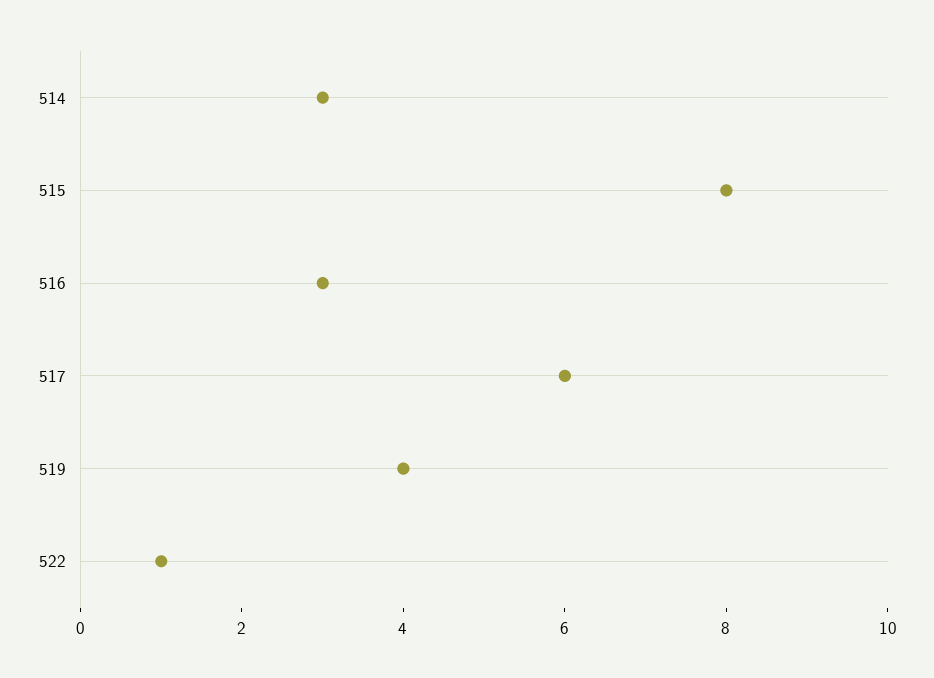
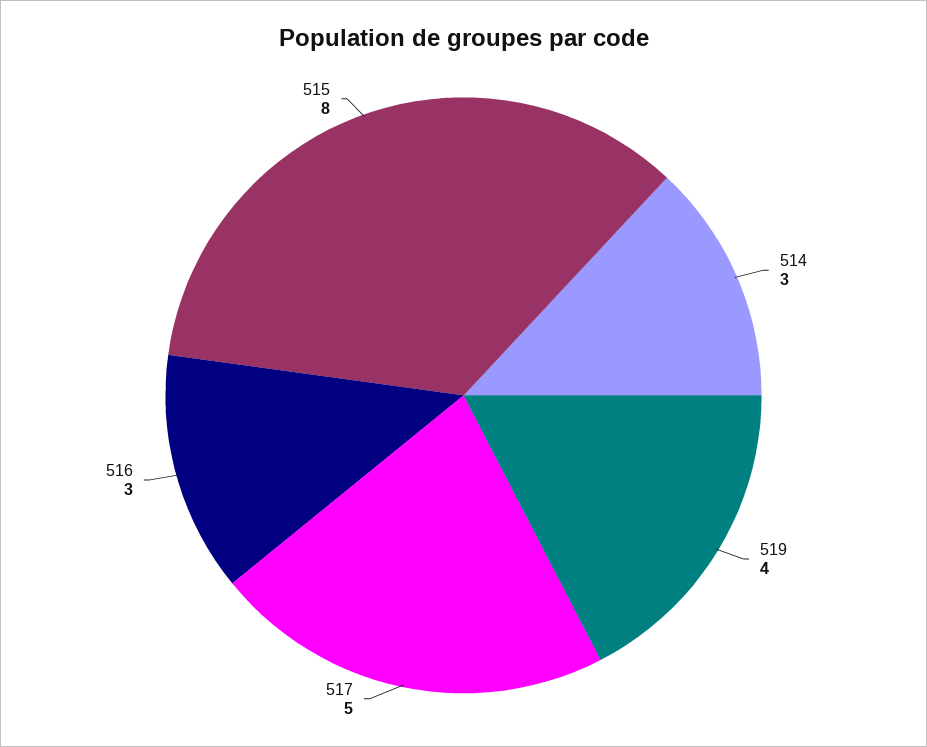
517: 6 -> 5
522: 1 -> none

